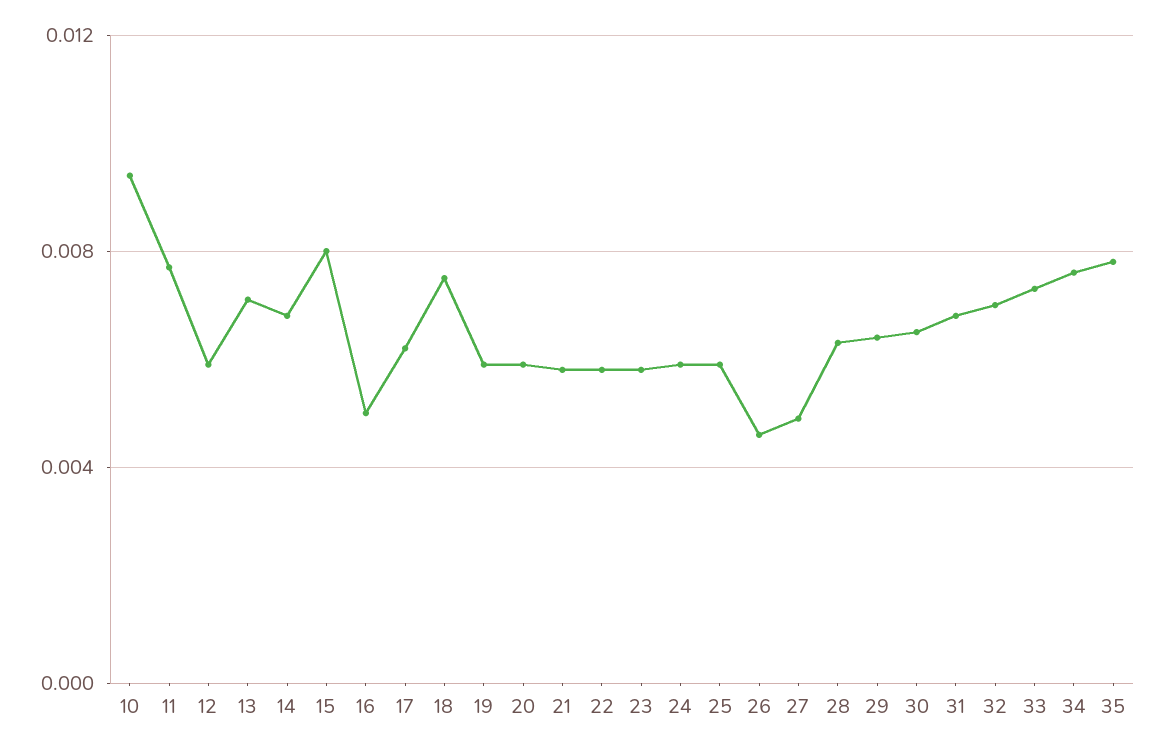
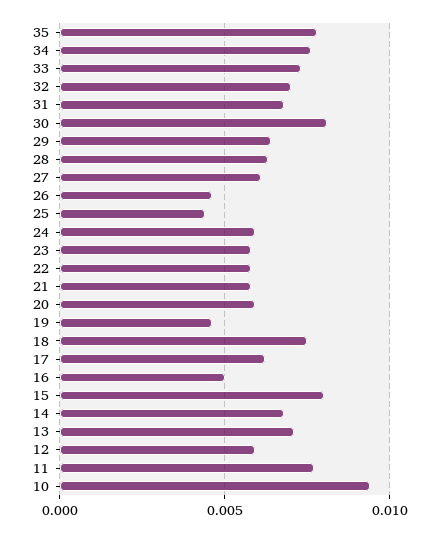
19: 0.006 -> 0.0045
25: 0.006 -> 0.0045
27: 0.005 -> 0.006
30: 0.0065 -> 0.008

